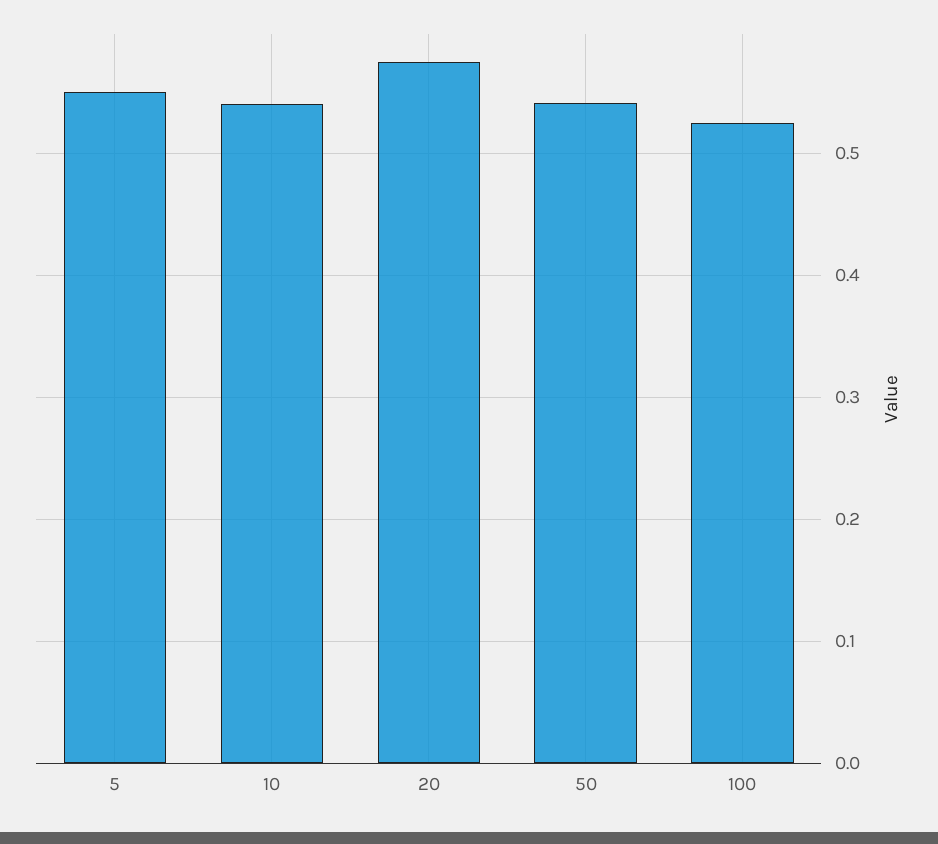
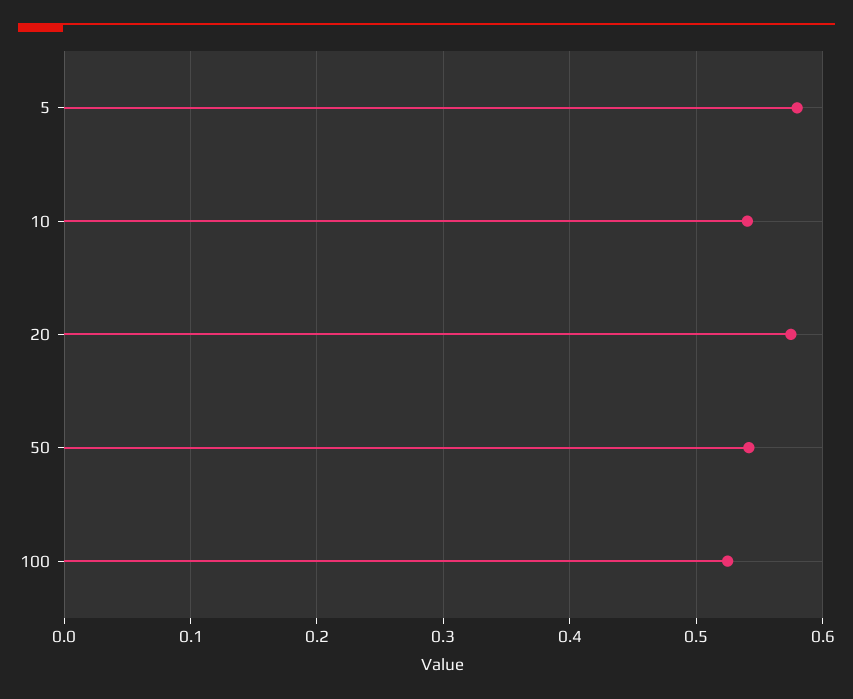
5: 0.55 -> 0.58

